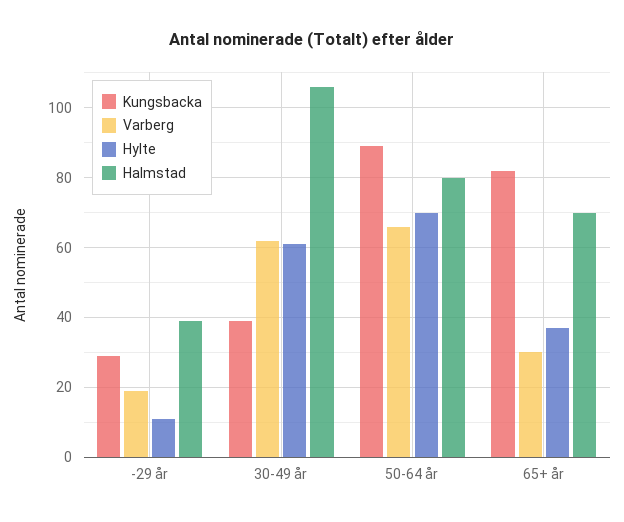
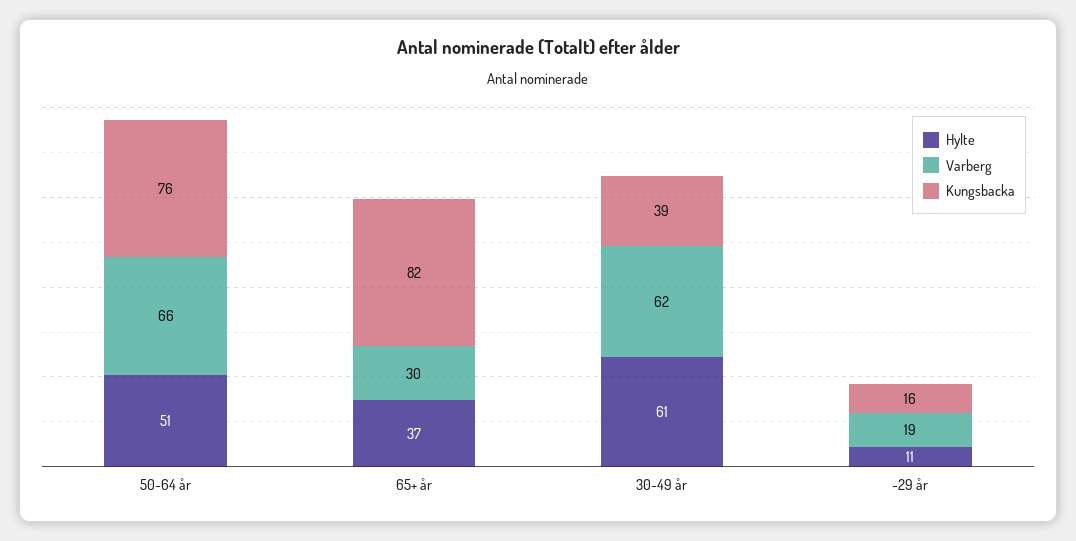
Kungsbacka, -29 år: 30 -> 16
Halmstad, -29 år: 40 -> none
Halmstad, 30-49 år: 105 -> none
Kungsbacka, 50-64 år: 90 -> 76
Hylte, 50-64 år: 70 -> 51
Halmstad, 50-64 år: 80 -> none
Halmstad, 65+ år: 70 -> none

